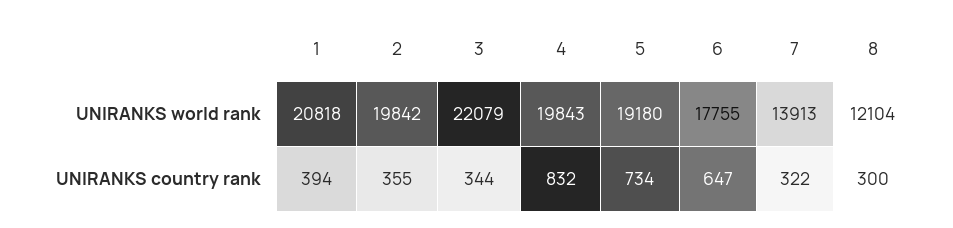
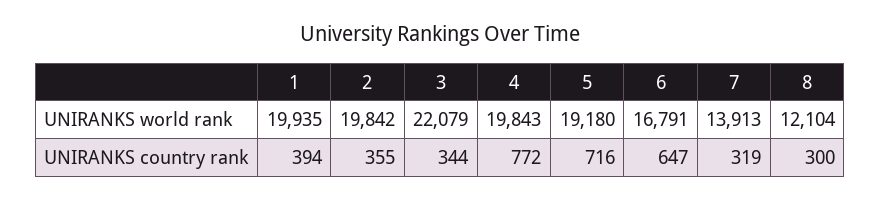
1, UNIRANKS world rank: 20818 -> 19935
6, UNIRANKS world rank: 17755 -> 16791
4, UNIRANKS country rank: 832 -> 772
5, UNIRANKS country rank: 734 -> 716
7, UNIRANKS country rank: 322 -> 319

